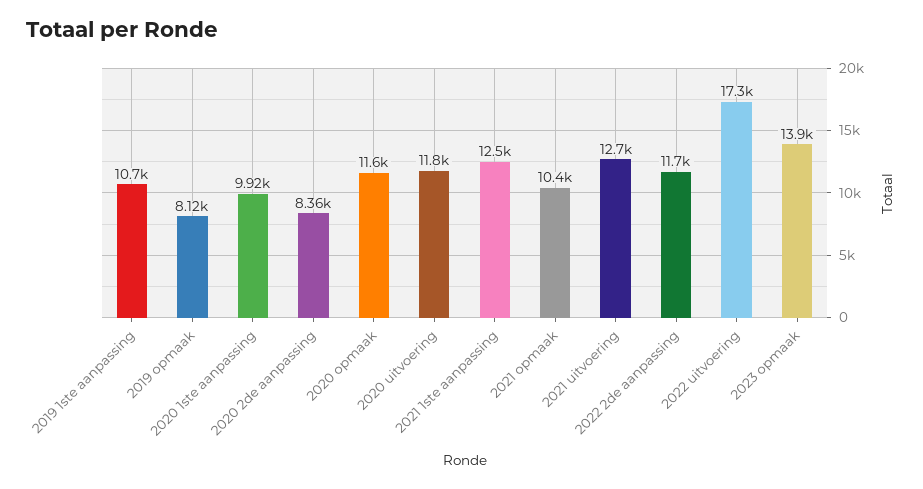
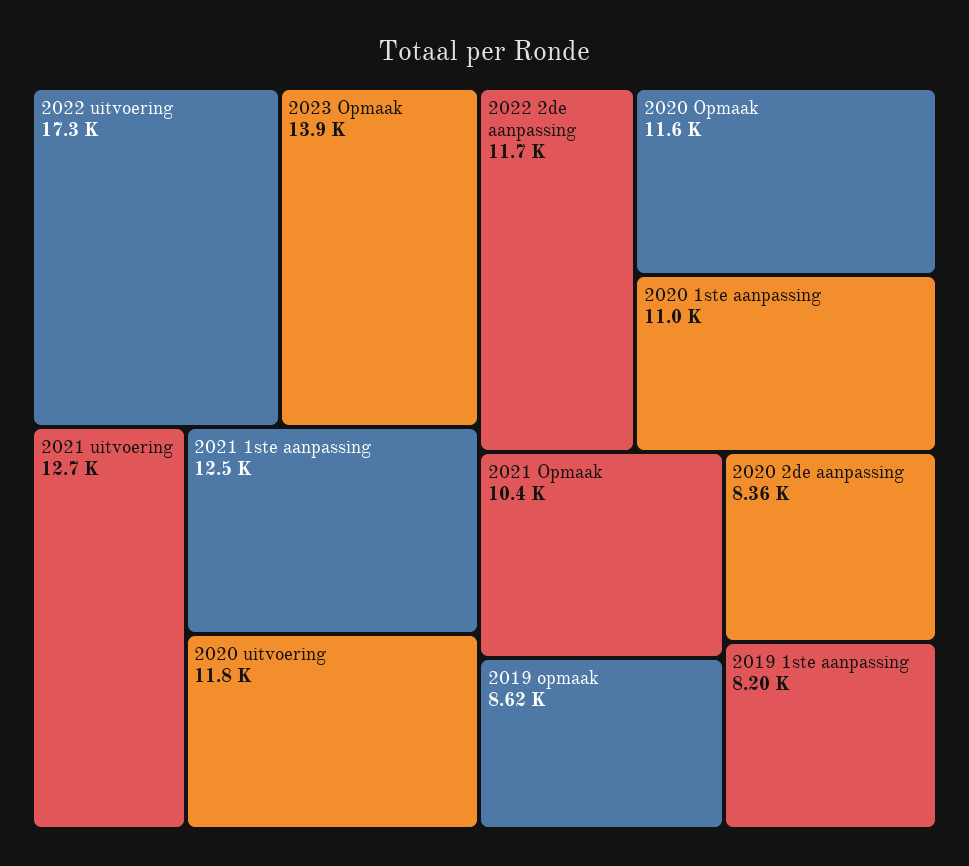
2019 1ste aanpassing: 10700 -> 8200
2019 opmaak: 8120 -> 8620
2020 1ste aanpassing: 9920 -> 11000

